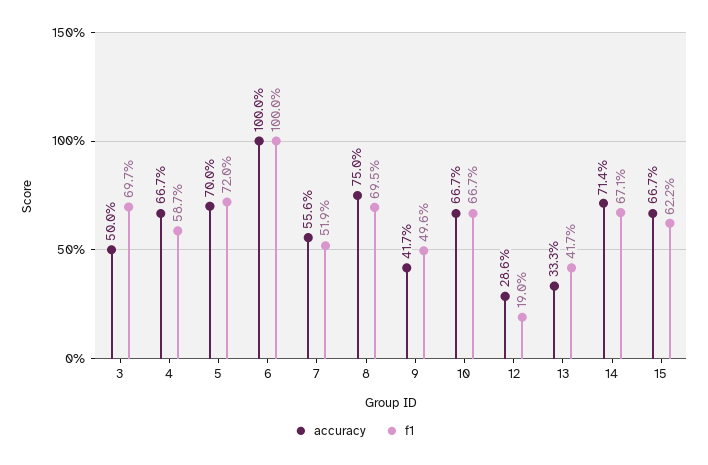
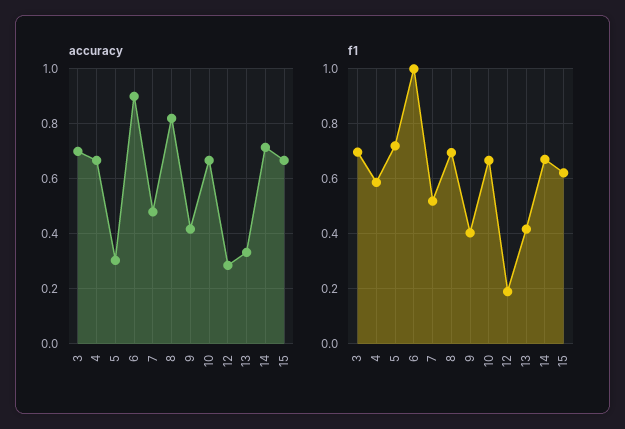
accuracy, 3: 0.5 -> 0.7
accuracy, 5: 0.7 -> 0.3
accuracy, 6: 1 -> 0.9
accuracy, 7: 0.556 -> 0.475
accuracy, 8: 0.75 -> 0.825
f1, 9: 0.496 -> 0.4

